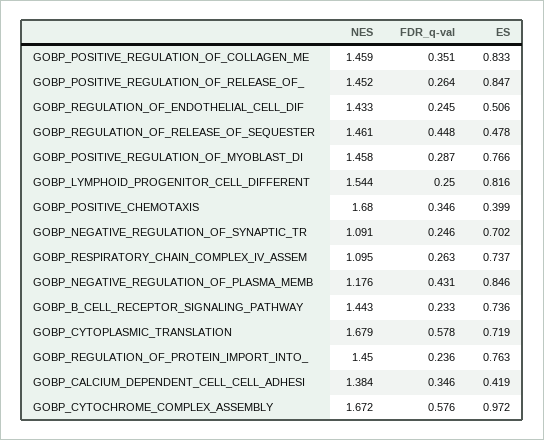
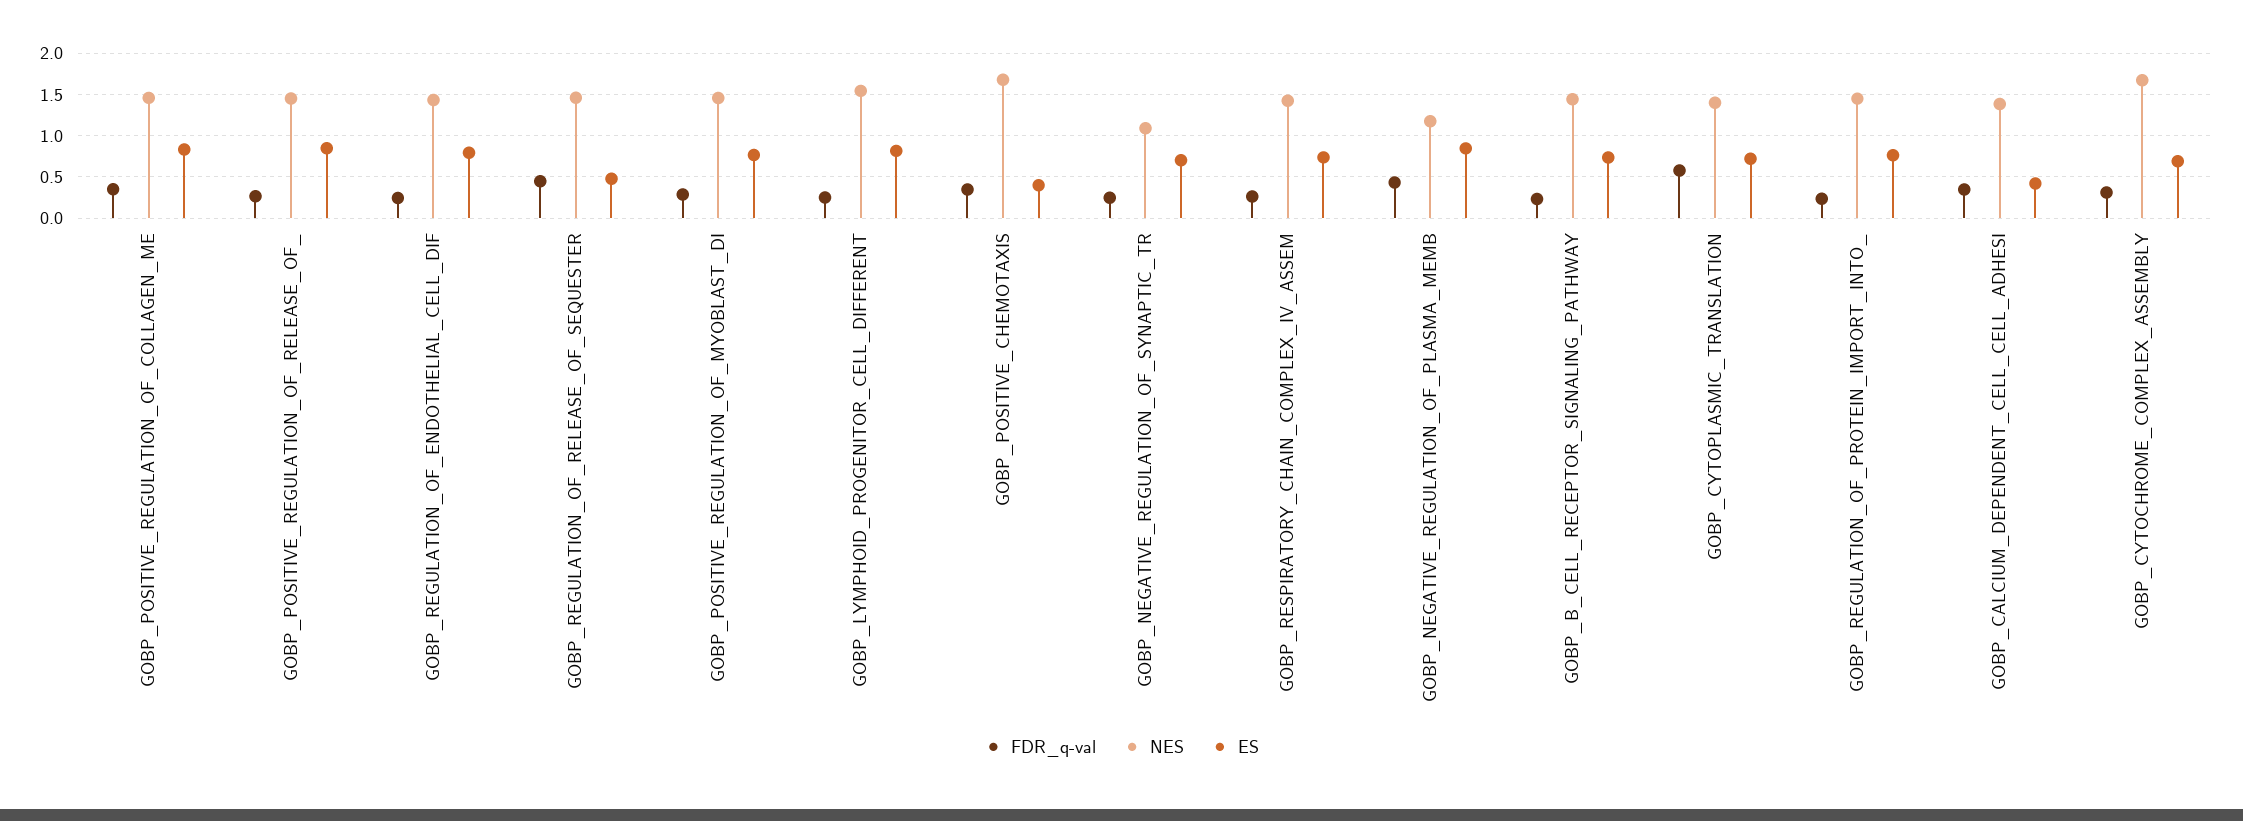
ES, GOBP_REGULATION_OF_ENDOTHELIAL_CELL_DIF: 0.506 -> 0.8
NES, GOBP_RESPIRATORY_CHAIN_COMPLEX_IV_ASSEM: 1.095 -> 1.4
NES, GOBP_CYTOPLASMIC_TRANSLATION: 1.679 -> 1.4
FDR_q-val, GOBP_CYTOCHROME_COMPLEX_ASSEMBLY: 0.576 -> 0.3
ES, GOBP_CYTOCHROME_COMPLEX_ASSEMBLY: 0.972 -> 0.7

